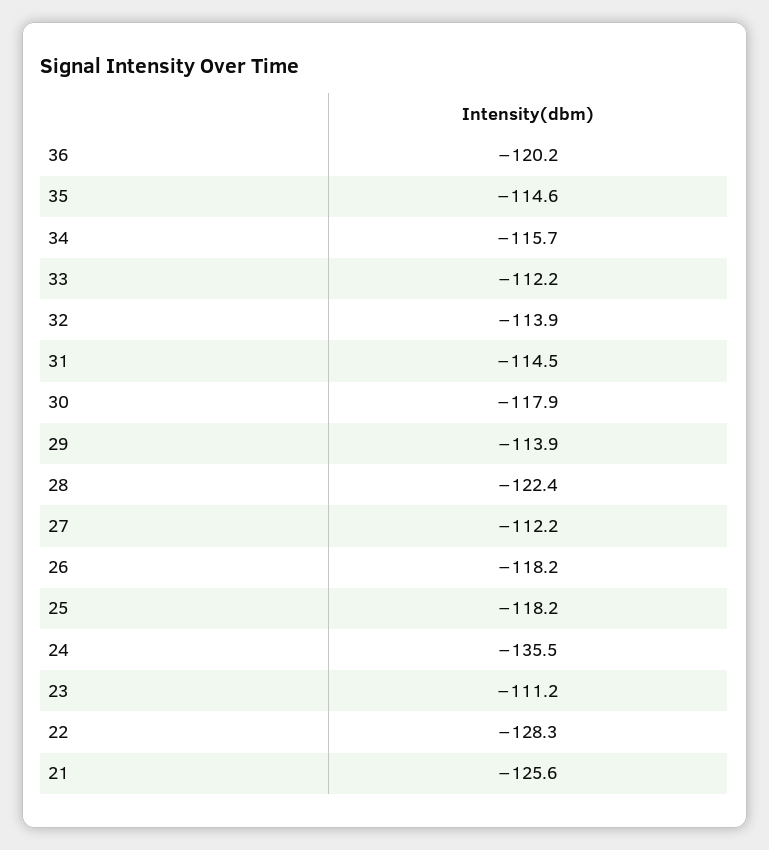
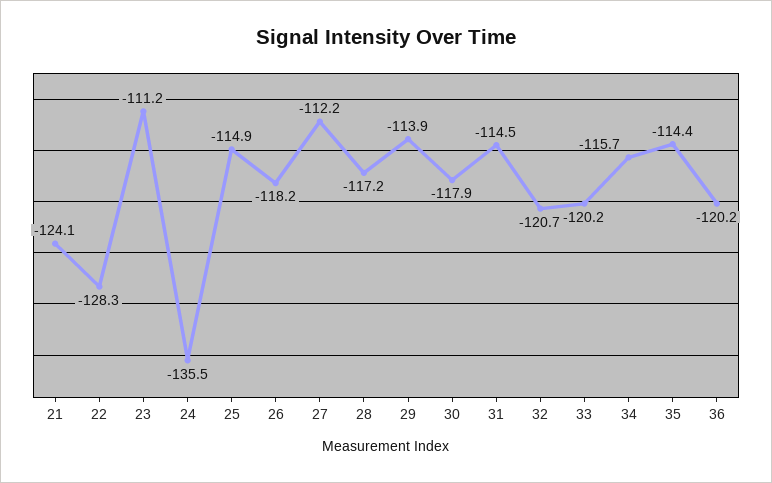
35: -114.6 -> -114.4
33: -112.2 -> -120.2
32: -113.9 -> -120.7
28: -122.4 -> -117.2
25: -118.2 -> -114.9
21: -125.6 -> -124.1

